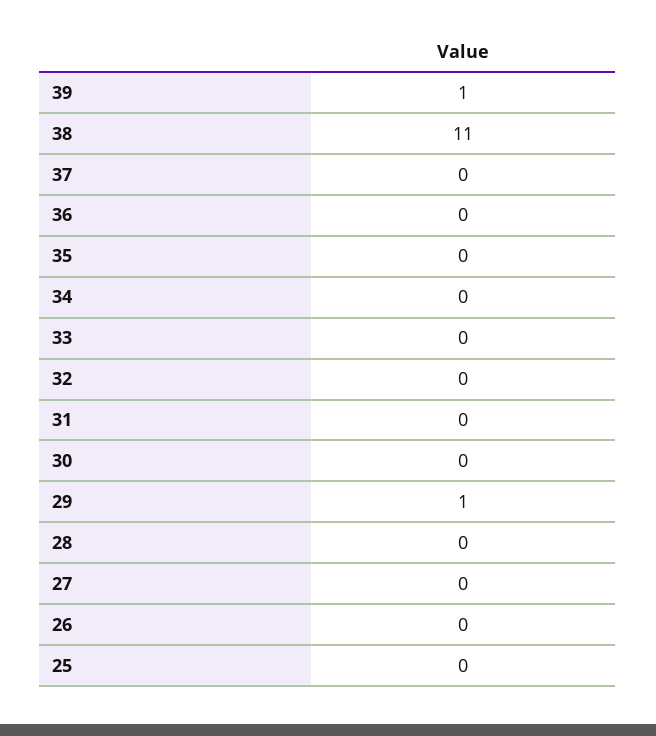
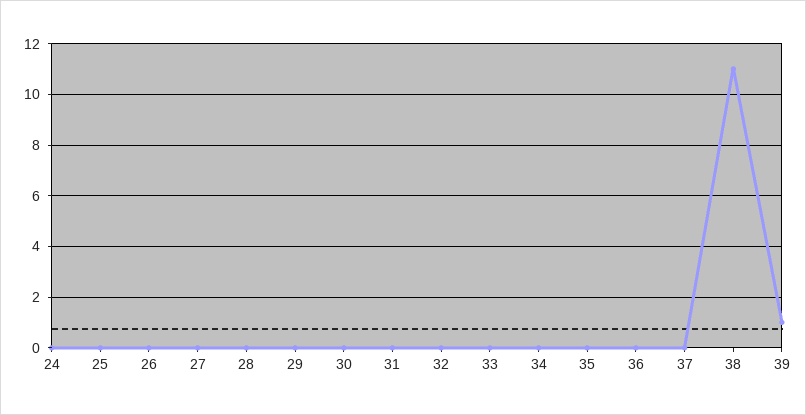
29: 1 -> 0
24: none -> 0

